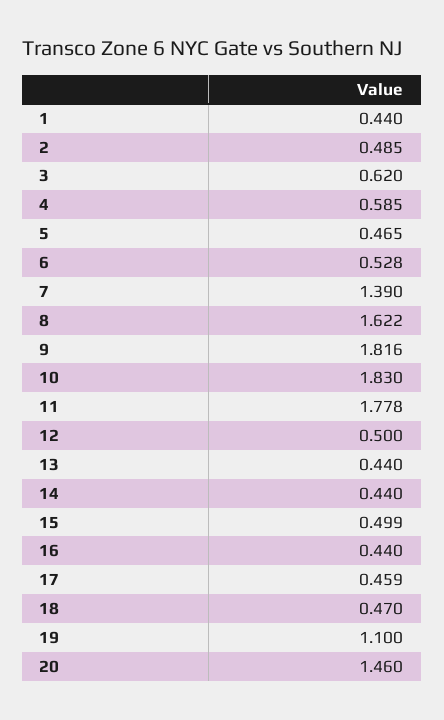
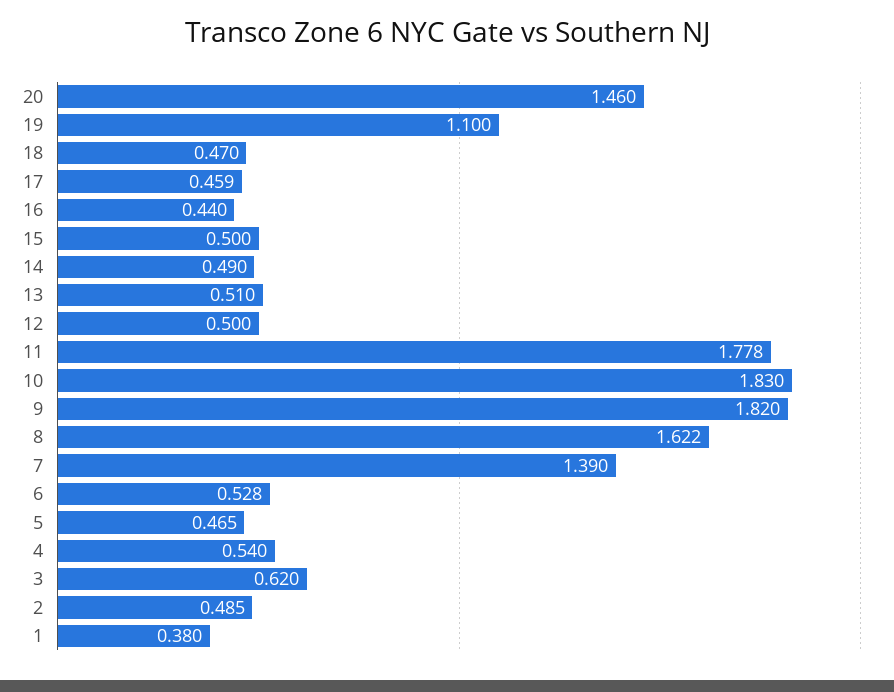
1: 0.44 -> 0.38
4: 0.585 -> 0.54
9: 1.816 -> 1.82
13: 0.44 -> 0.51
14: 0.44 -> 0.49
15: 0.499 -> 0.5

